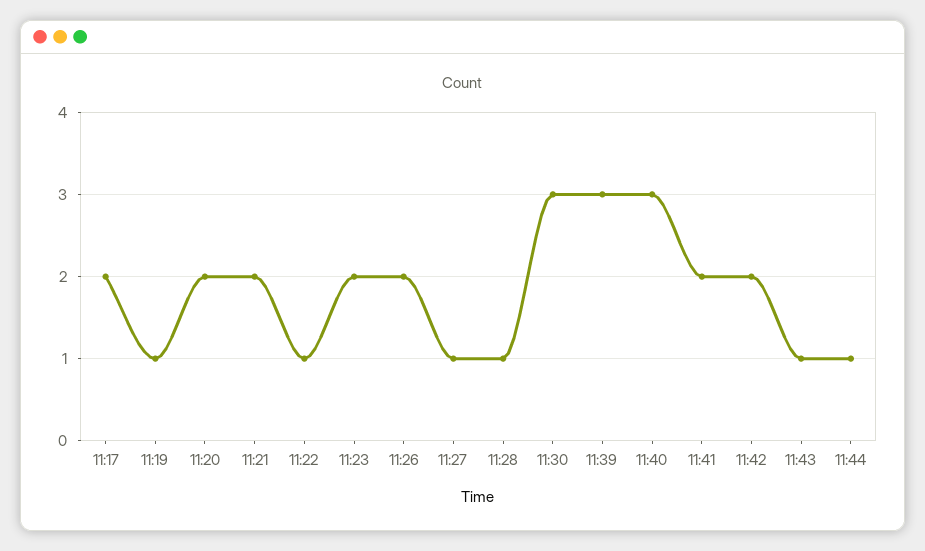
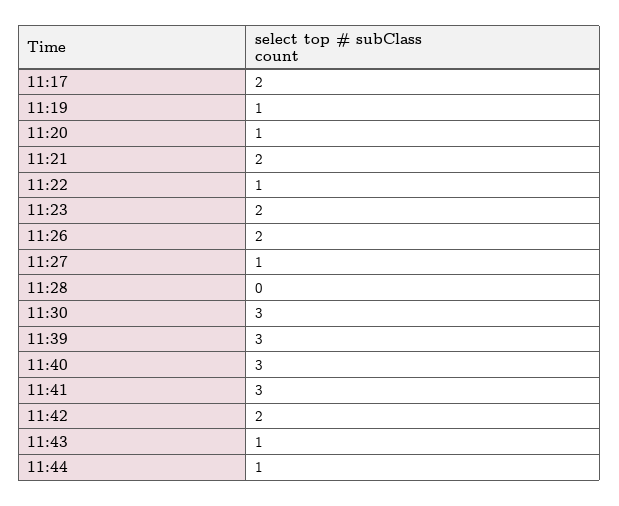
11:20: 2 -> 1
11:28: 1 -> 0
11:41: 2 -> 3

